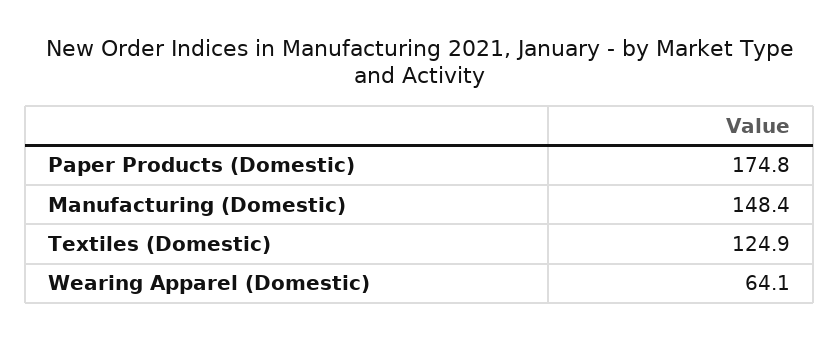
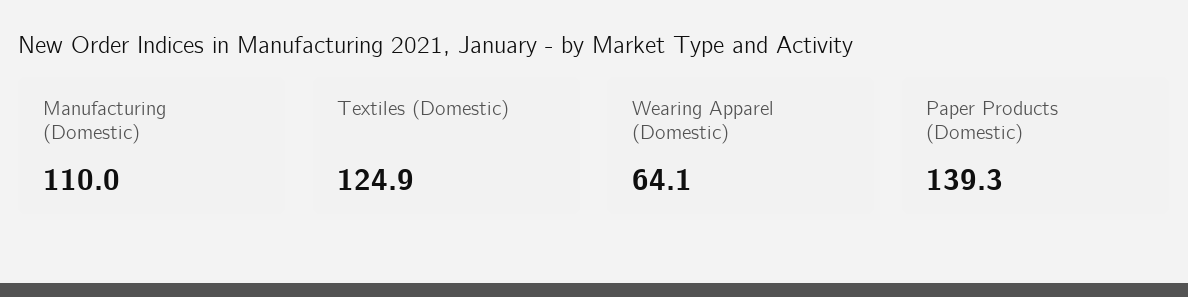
Paper Products (Domestic): 174.8 -> 139.3
Manufacturing (Domestic): 148.4 -> 110

